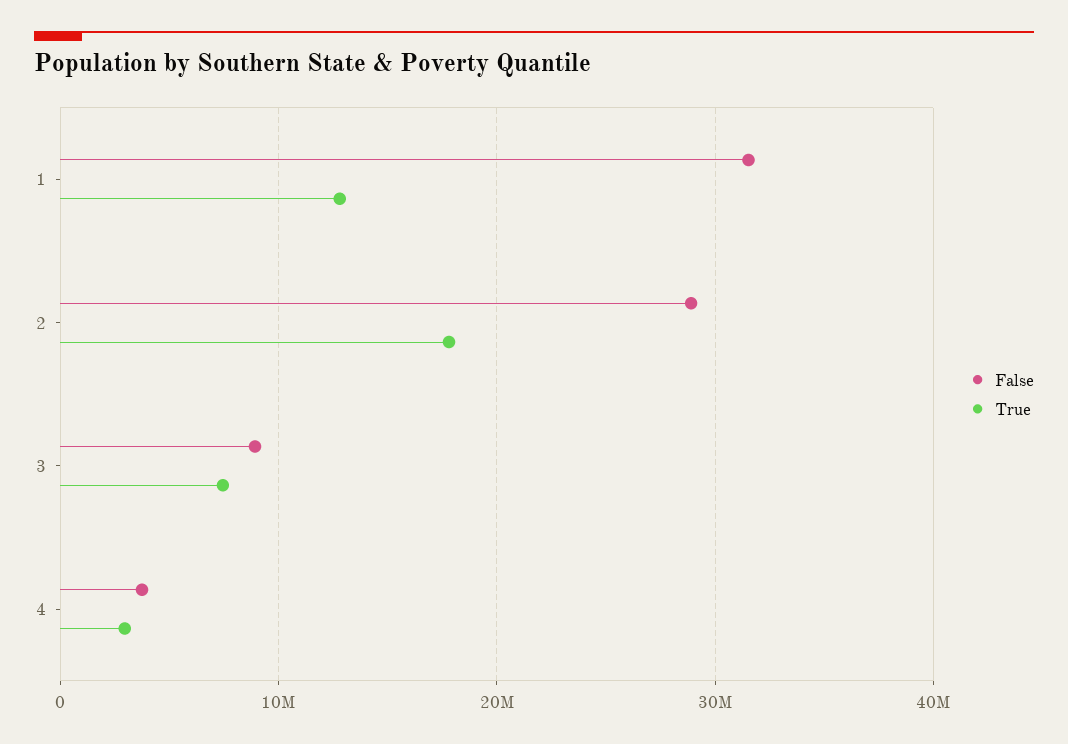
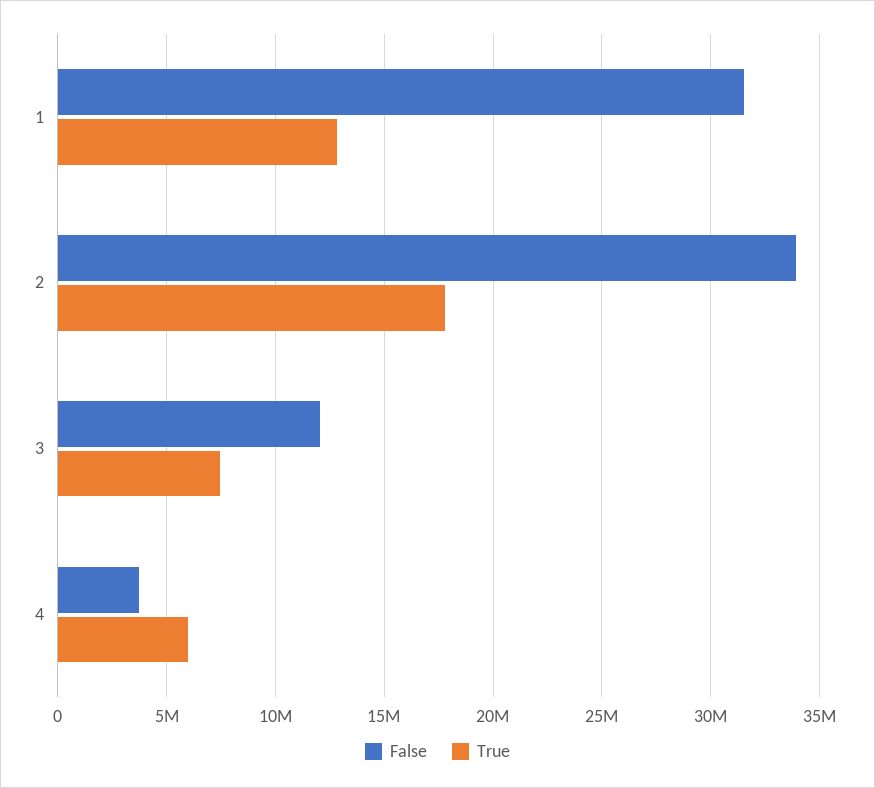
False, 2: 29000000 -> 34000000
False, 3: 9000000 -> 12000000
True, 4: 3000000 -> 6000000

